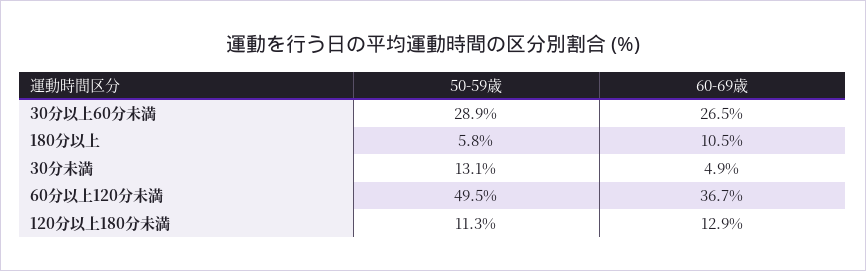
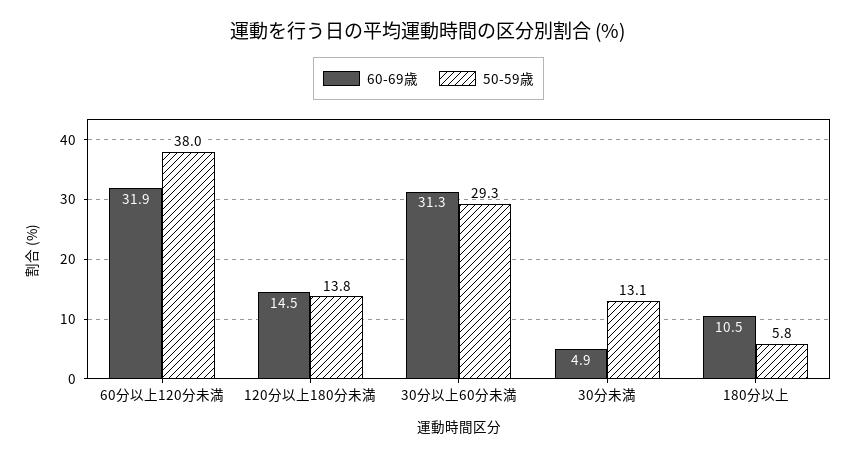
50-59歳, 30分以上60分未満: 28.9 -> 29.3
60-69歳, 30分以上60分未満: 26.5 -> 31.3
50-59歳, 60分以上120分未満: 49.5 -> 38
60-69歳, 60分以上120分未満: 36.7 -> 31.9
50-59歳, 120分以上180分未満: 11.3 -> 13.8
60-69歳, 120分以上180分未満: 12.9 -> 14.5

